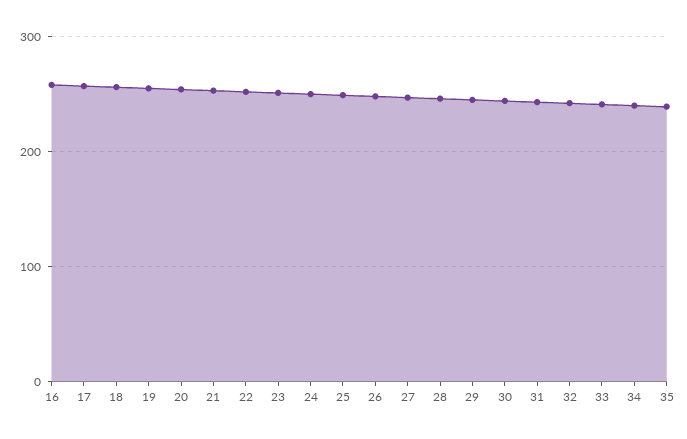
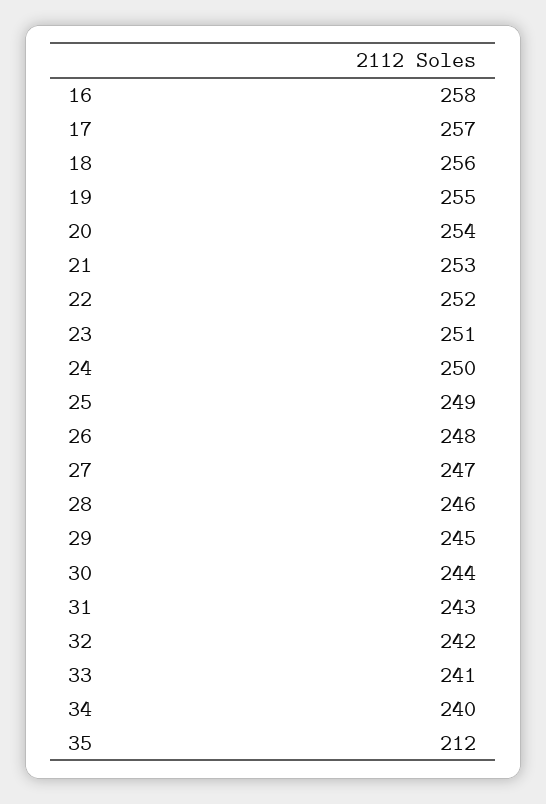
35: 240 -> 212

